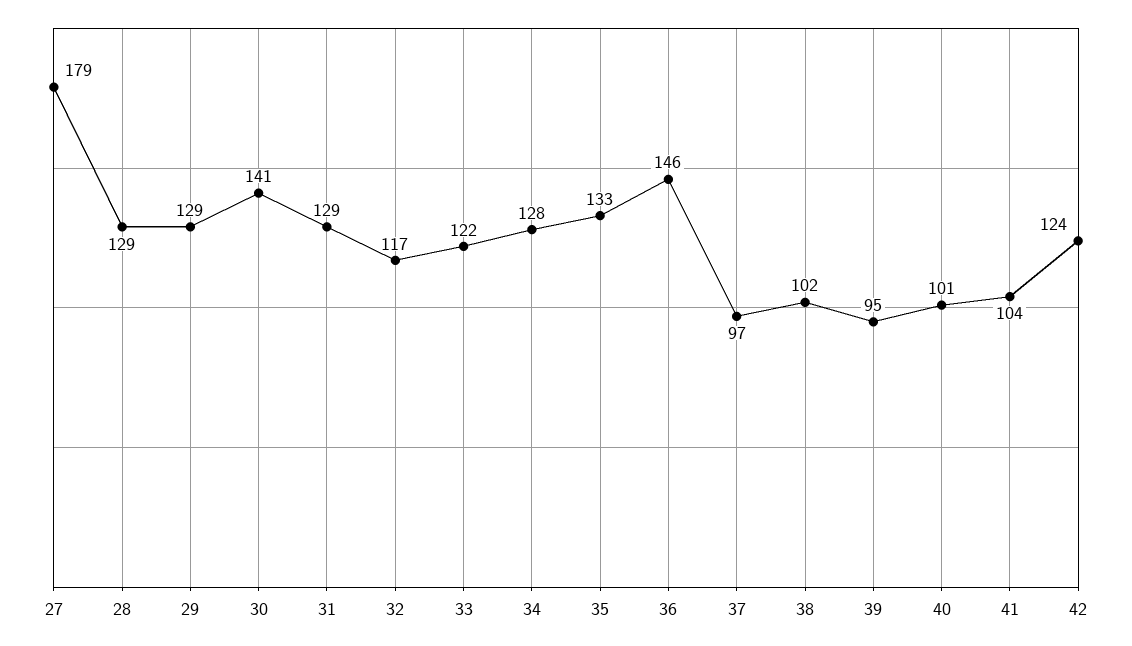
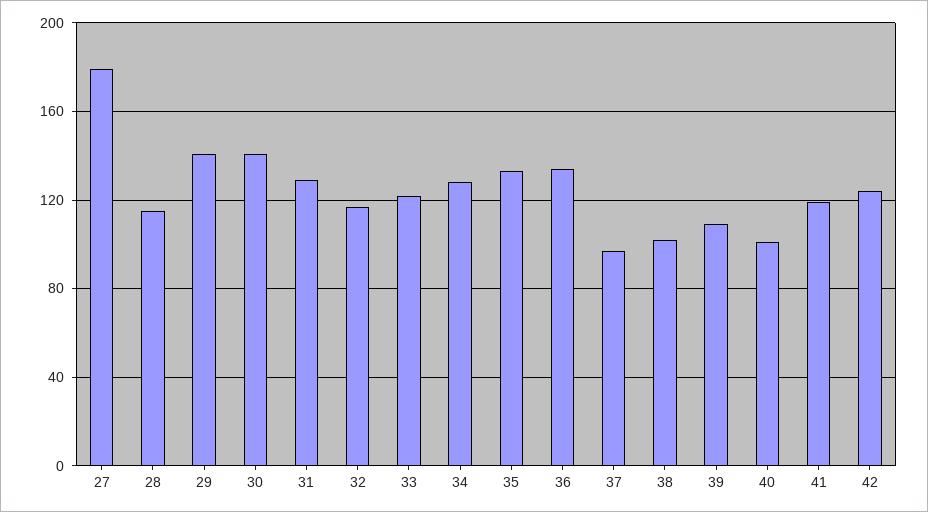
28: 129 -> 115
29: 129 -> 140
36: 146 -> 135
39: 95 -> 110
41: 104 -> 120

